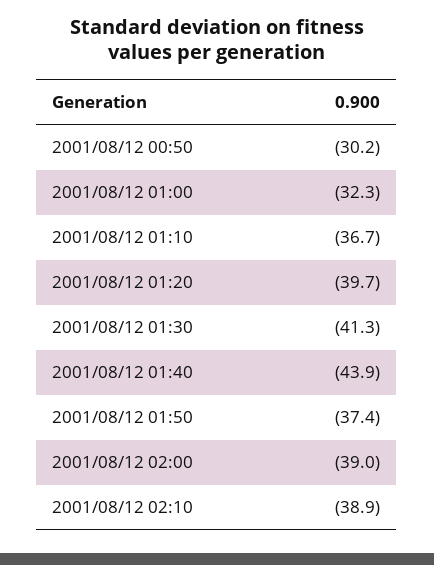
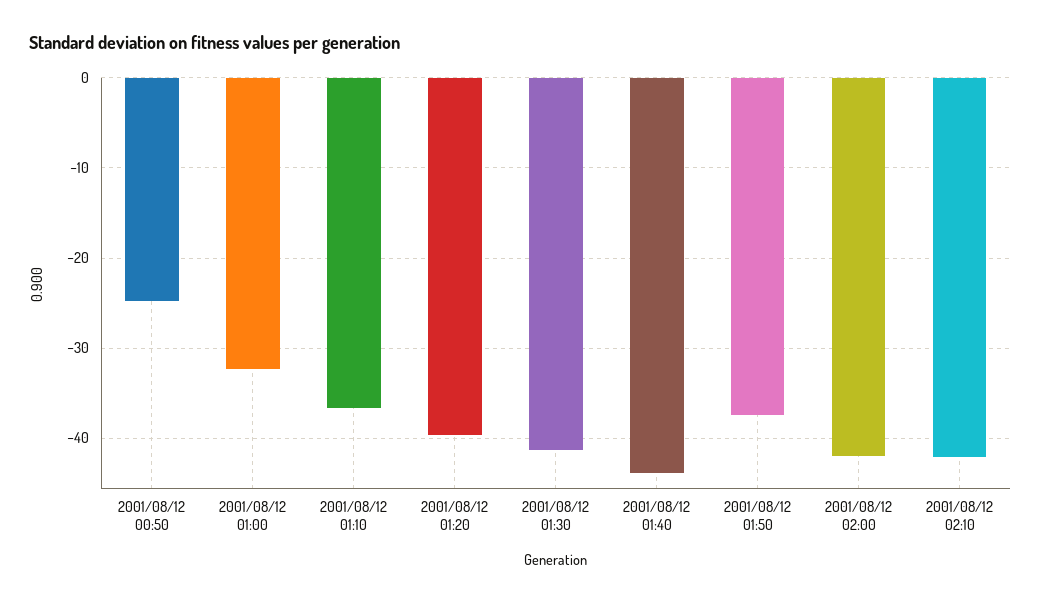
2001/08/12 00:50: -30.2 -> -25
2001/08/12 02:00: -39 -> -42
2001/08/12 02:10: -38.9 -> -42

